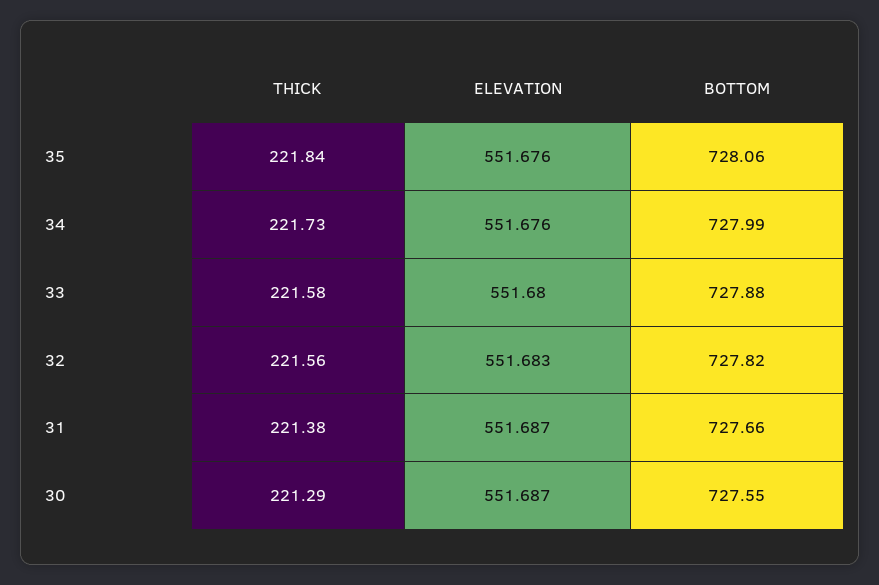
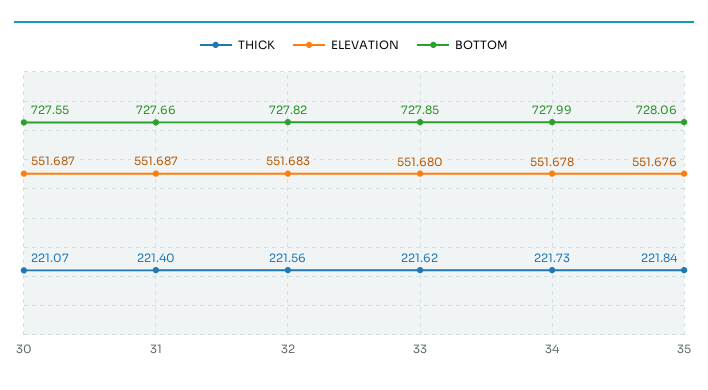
ELEVATION, 34: 551.676 -> 551.678
THICK, 33: 221.58 -> 221.62
BOTTOM, 33: 727.88 -> 727.85
THICK, 31: 221.38 -> 221.4
THICK, 30: 221.29 -> 221.07

